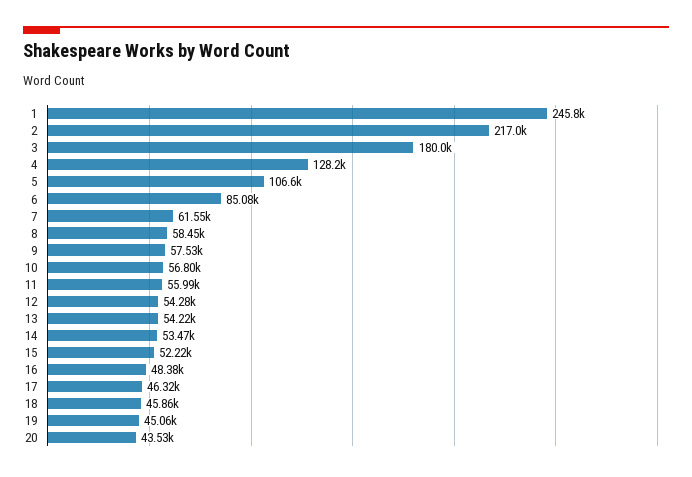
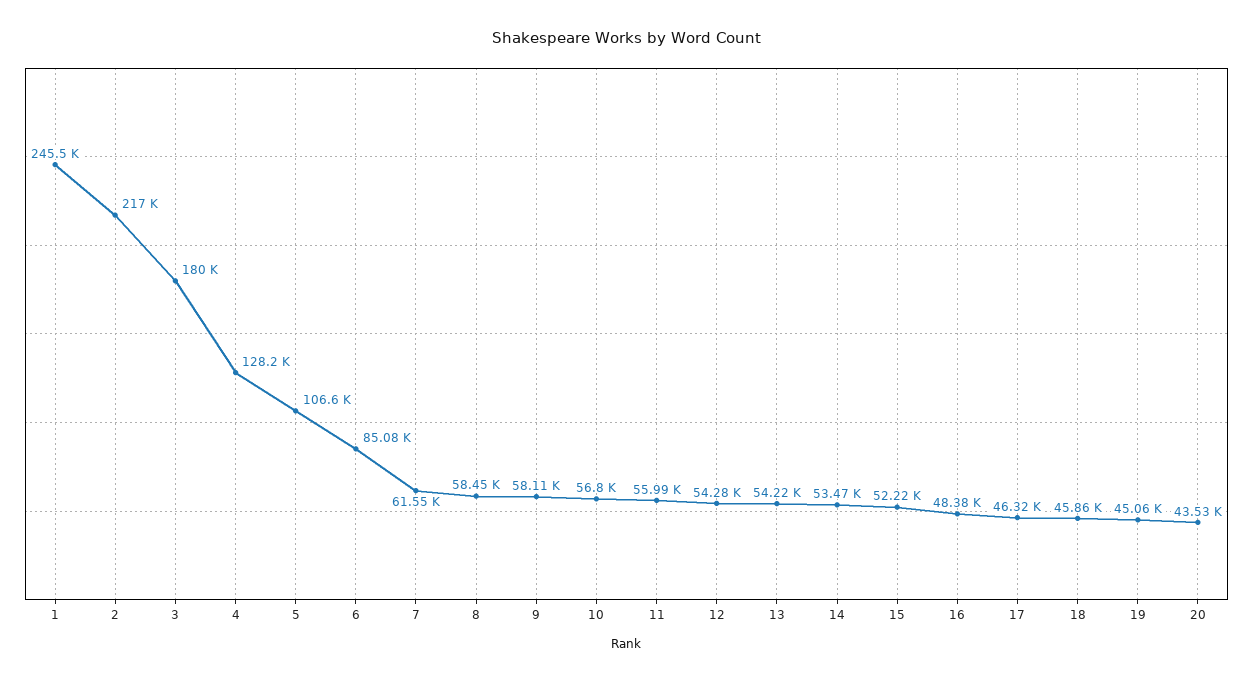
1: 245800 -> 245500
9: 57530 -> 58110

